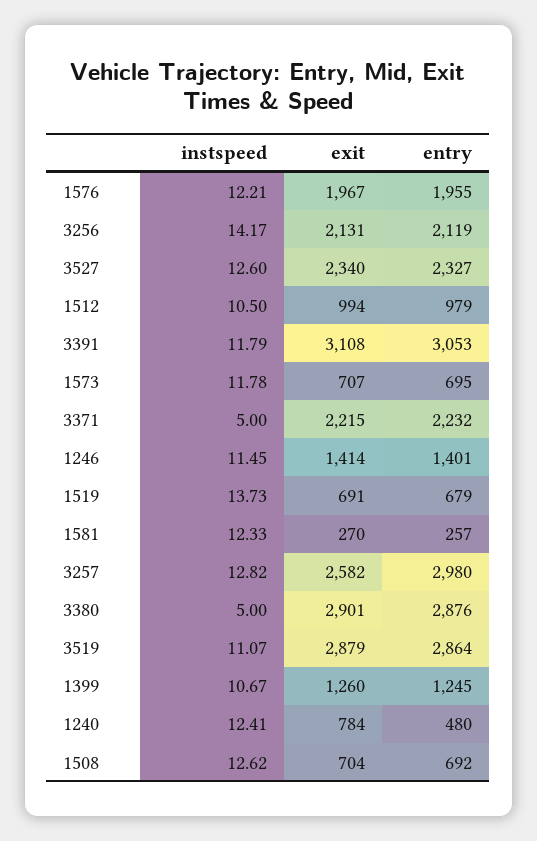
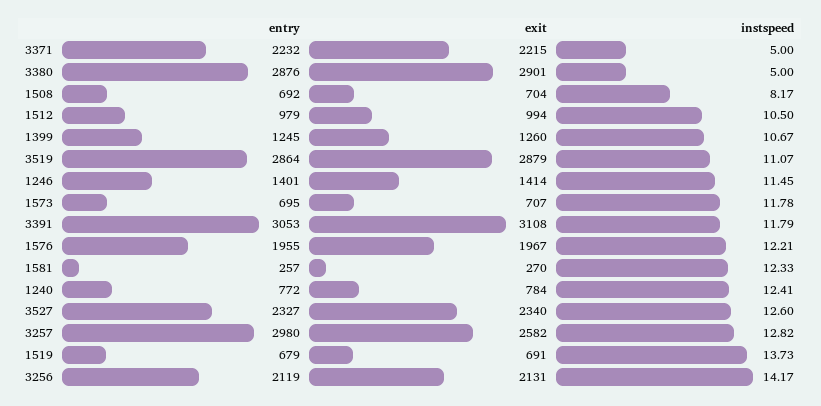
entry, 1240: 480 -> 772
instspeed, 1508: 12.62 -> 8.17

